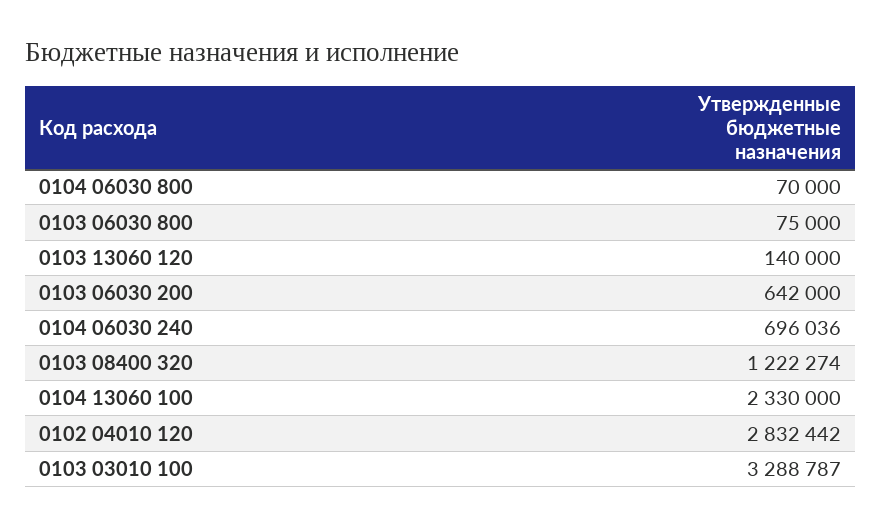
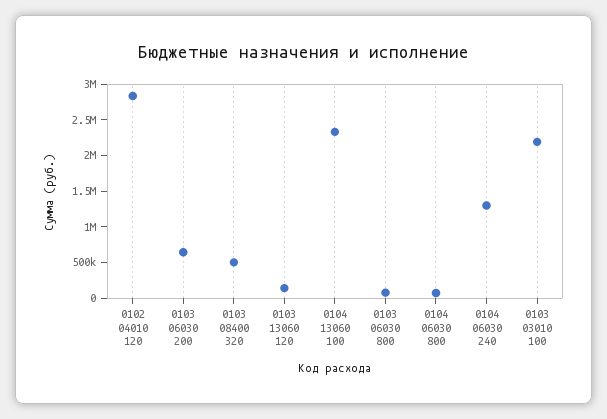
0104 06030 240: 696036 -> 1250000
0103 08400 320: 1222274 -> 500000
0103 03010 100: 3288787 -> 2250000

